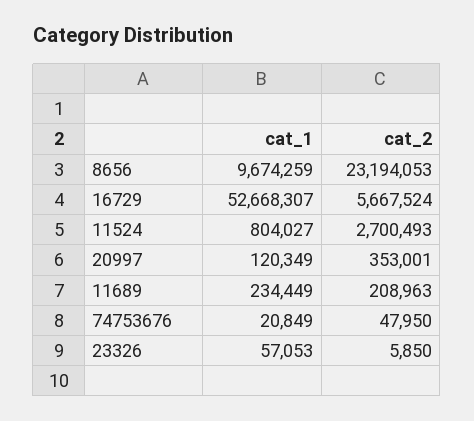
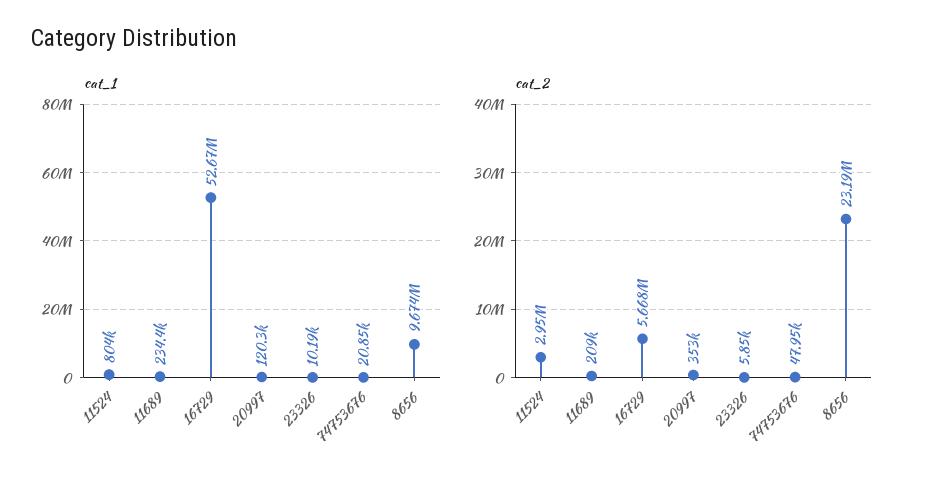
cat_2, 11524: 2700493 -> 2950000
cat_1, 23326: 57053 -> 10190

